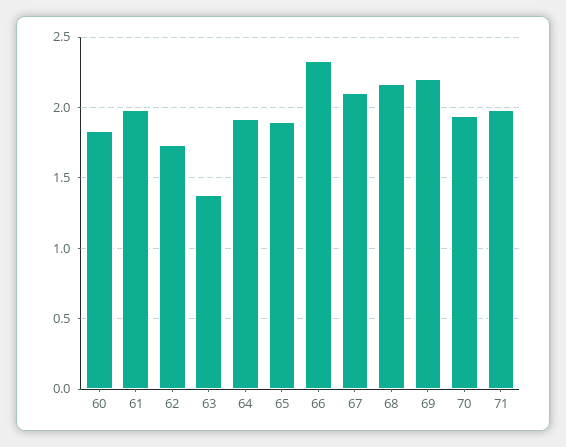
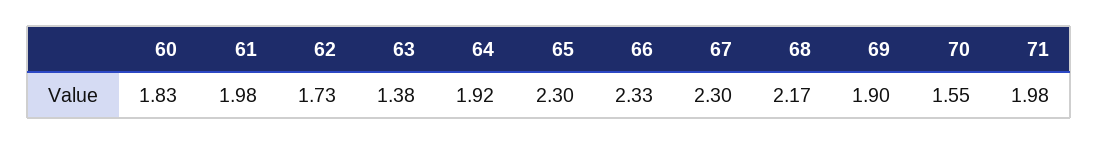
65: 1.9 -> 2.3
67: 2.1 -> 2.3
69: 2.2 -> 1.9
70: 1.95 -> 1.55

